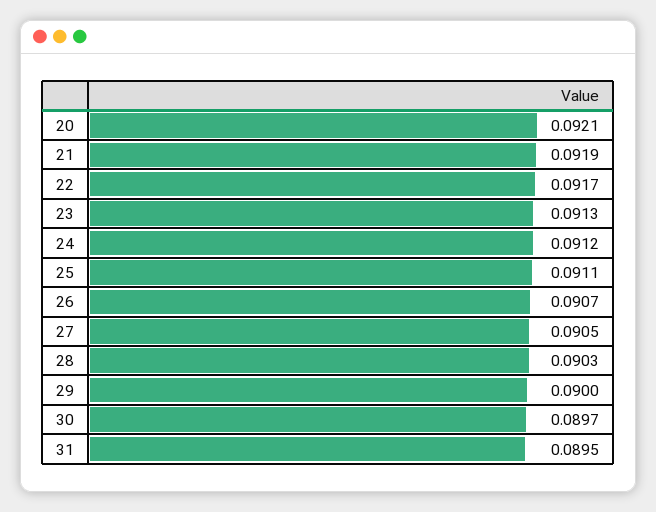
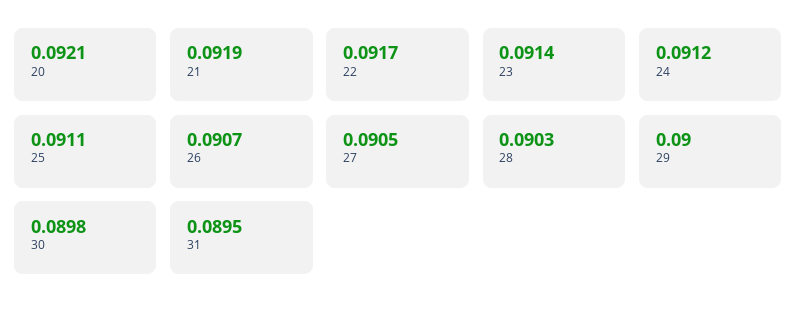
23: 0.0913 -> 0.0914
30: 0.0897 -> 0.0898

